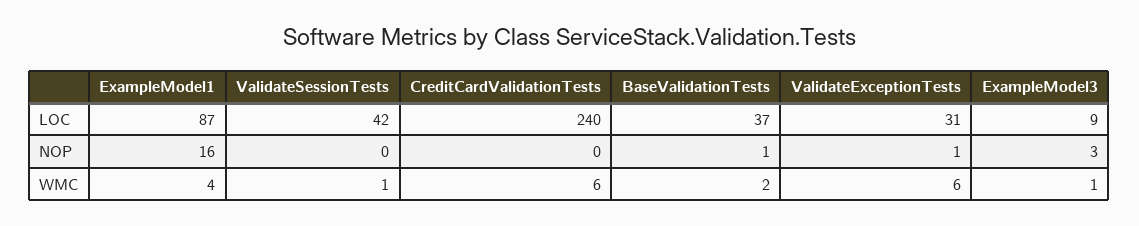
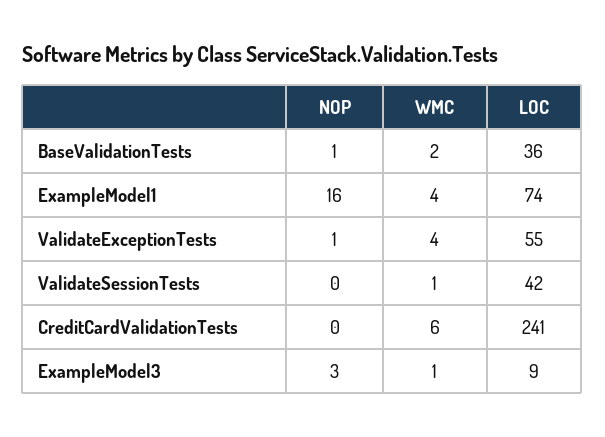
ExampleModel1, LOC: 87 -> 74
CreditCardValidationTests, LOC: 240 -> 241
BaseValidationTests, LOC: 37 -> 36
ValidateExceptionTests, LOC: 31 -> 55
ValidateExceptionTests, WMC: 6 -> 4

